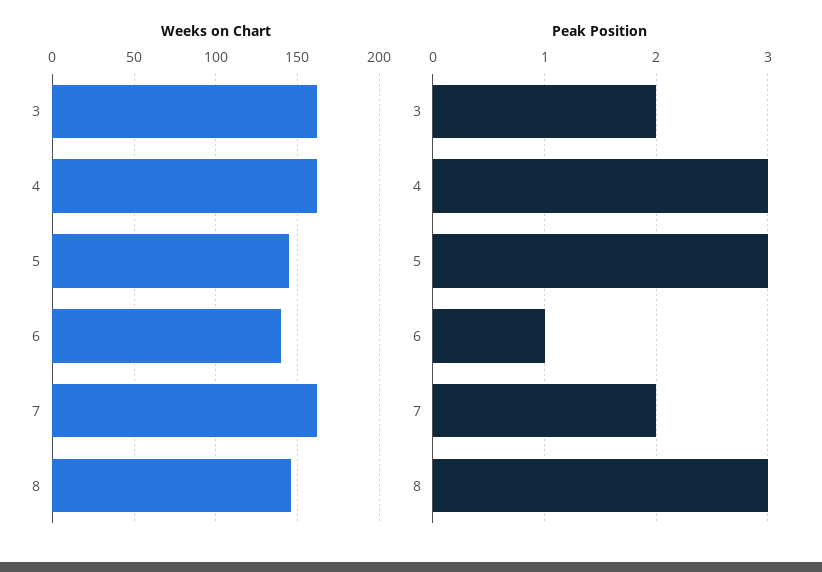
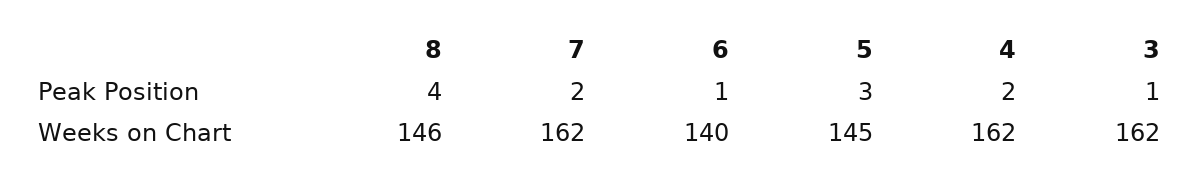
Peak Position, 3: 2 -> 1
Peak Position, 4: 3 -> 2
Peak Position, 8: 3 -> 4

